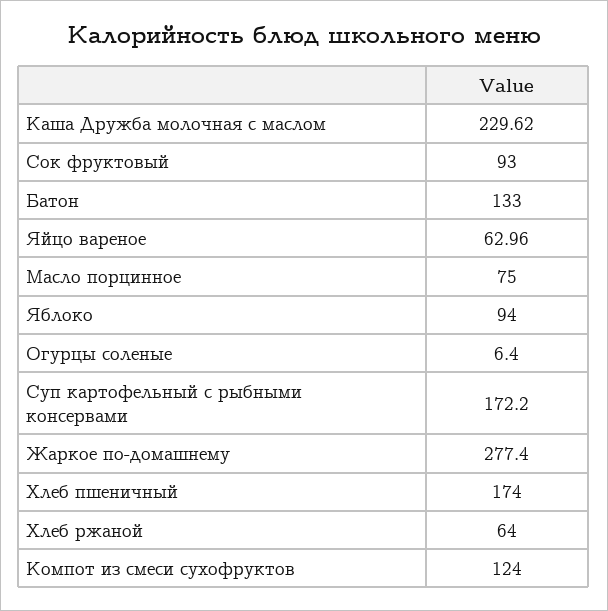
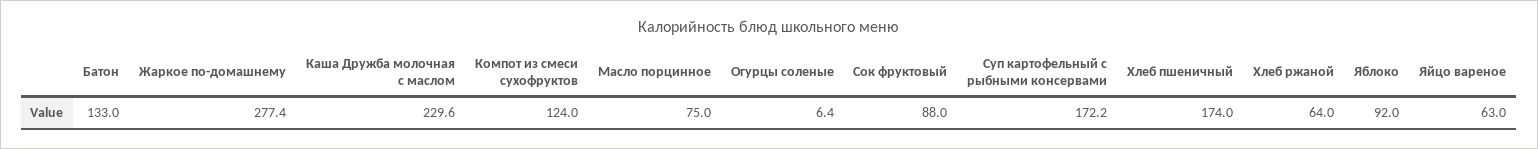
Каша Дружба молочная с маслом: 229.62 -> 229.6
Сок фруктовый: 93 -> 88
Яйцо вареное: 62.96 -> 63
Яблоко: 94 -> 92

